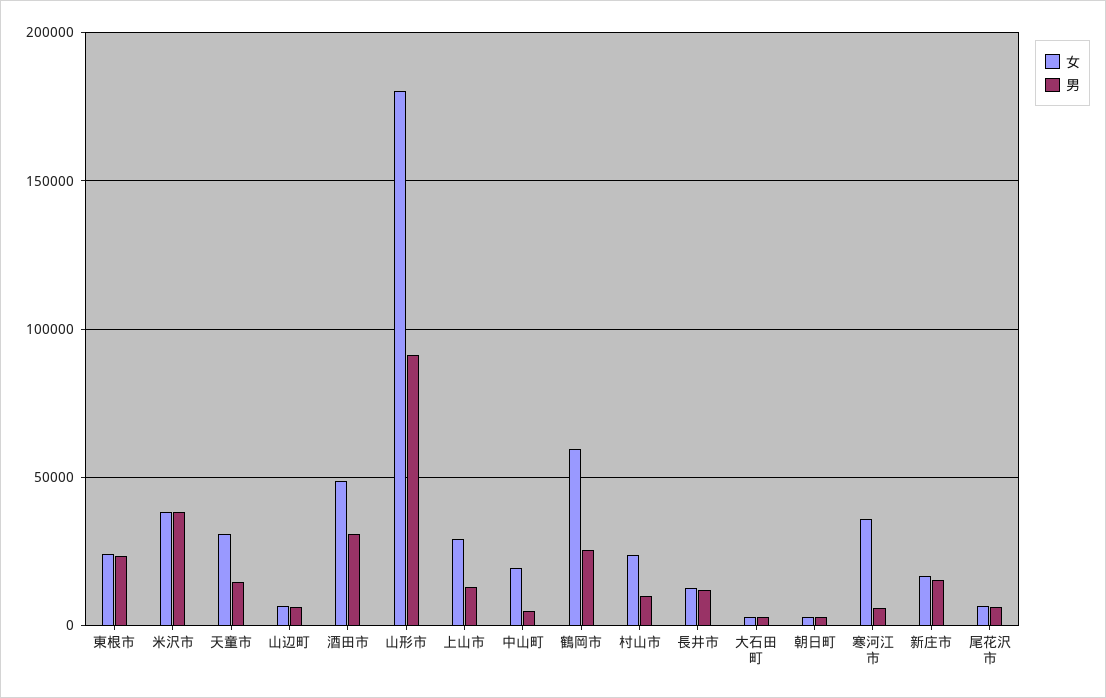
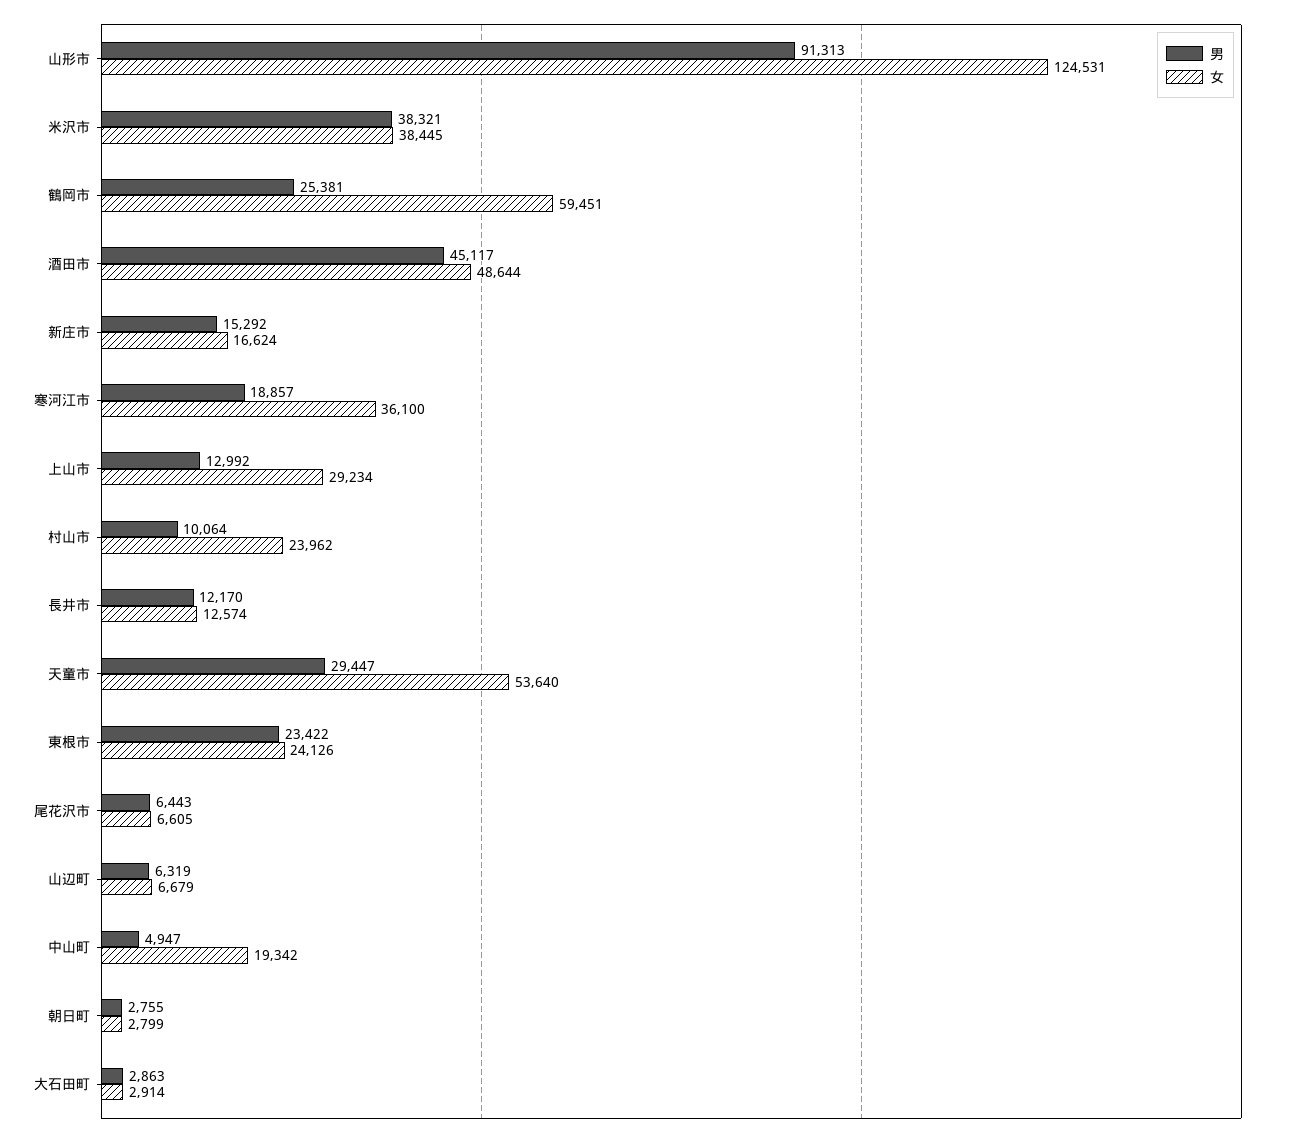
女, 天童市: 30000 -> 53640
男, 天童市: 15000 -> 29447
男, 酒田市: 30000 -> 45117
女, 山形市: 180000 -> 124531
男, 寒河江市: 5000 -> 18857

